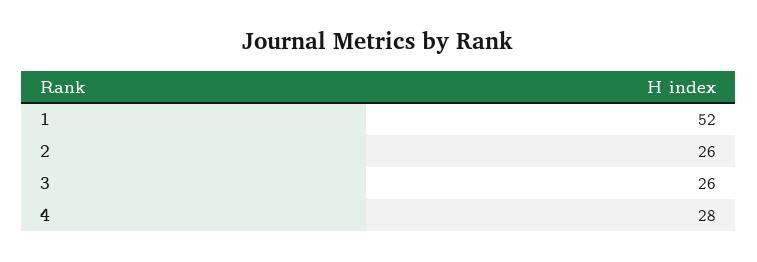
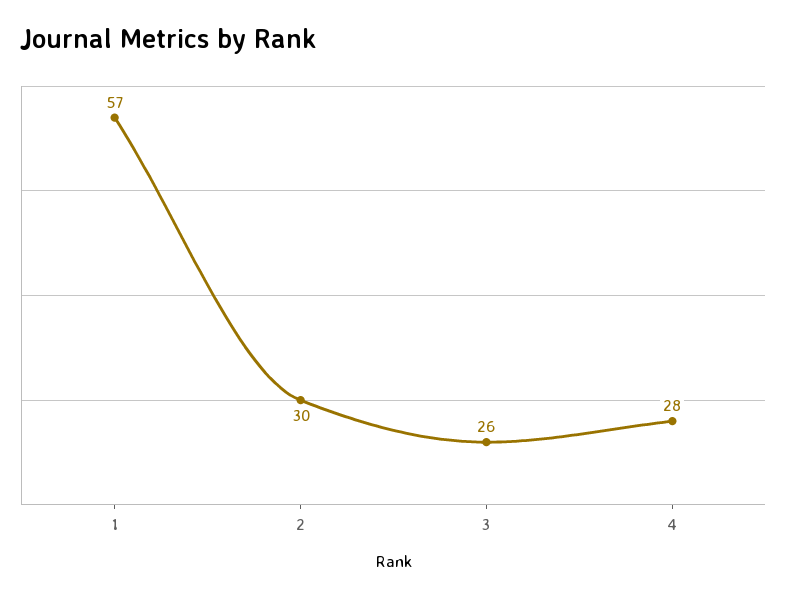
1: 52 -> 57
2: 26 -> 30

